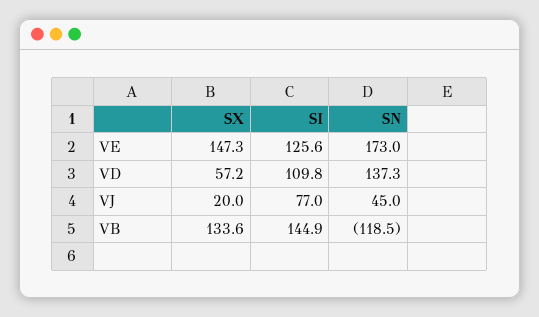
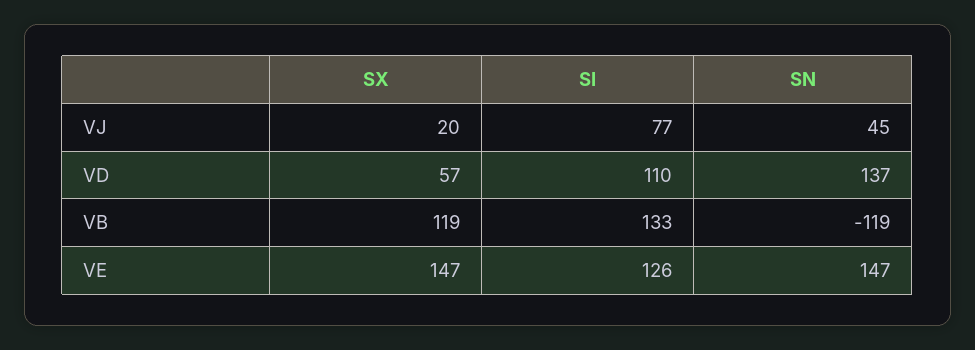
SN, VE: 173 -> 147
SX, VB: 133.6 -> 119
SI, VB: 144.9 -> 133

